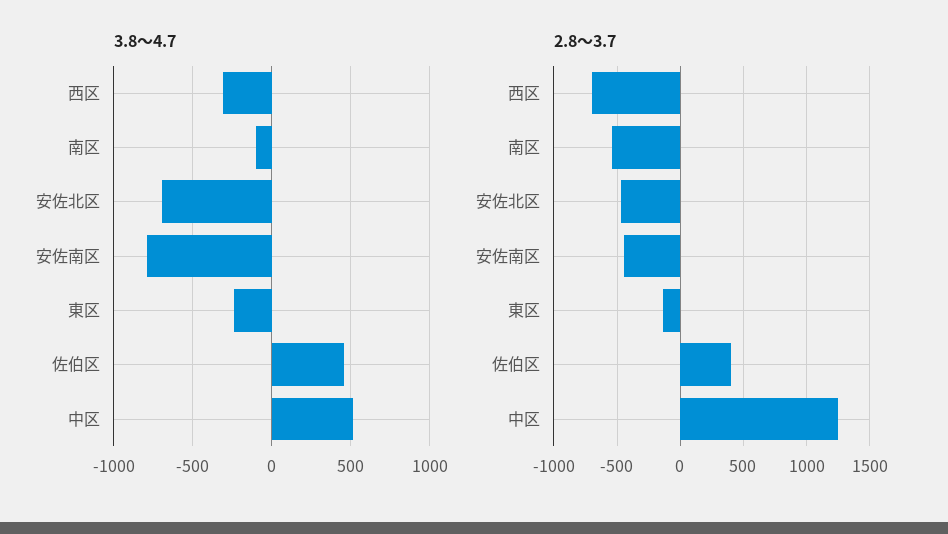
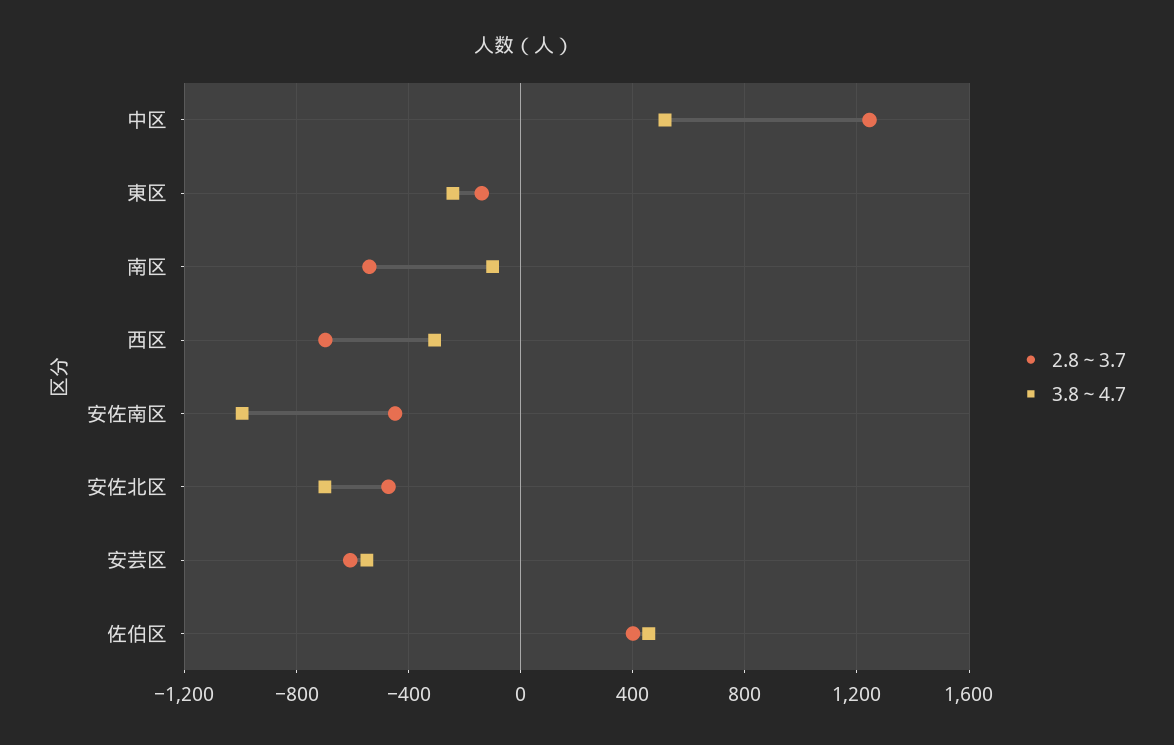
3.8～4.7, 安佐南区: -800 -> -1000
2.8～3.7, 安芸区: none -> -600
3.8～4.7, 安芸区: none -> -550

